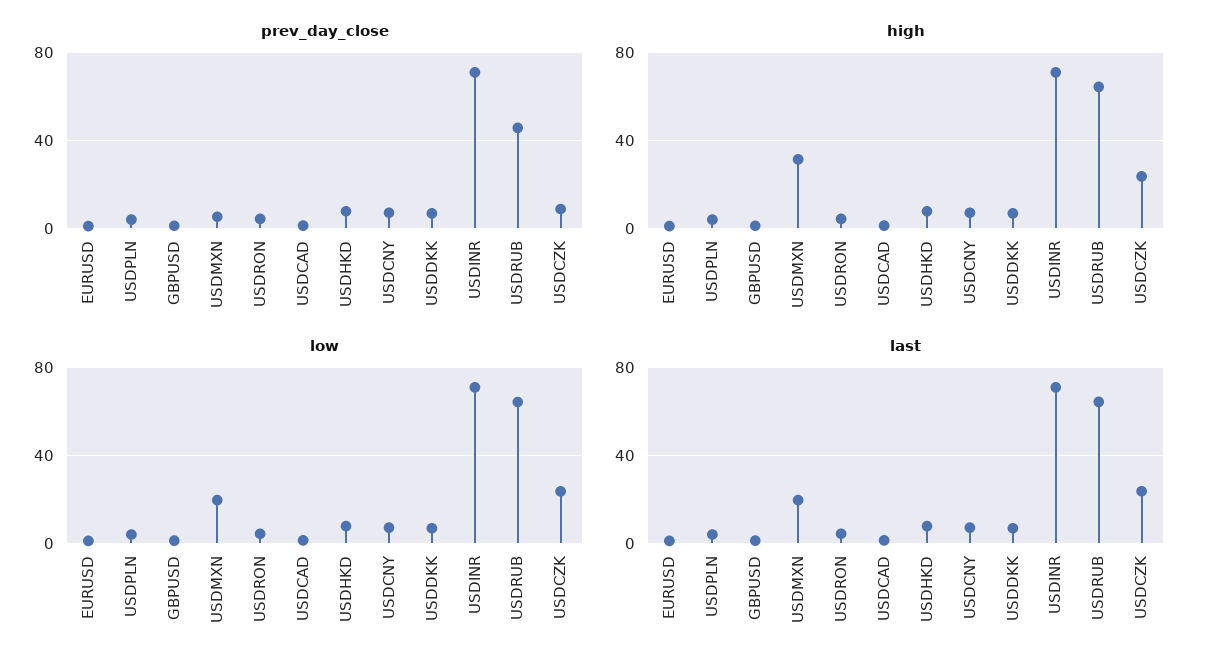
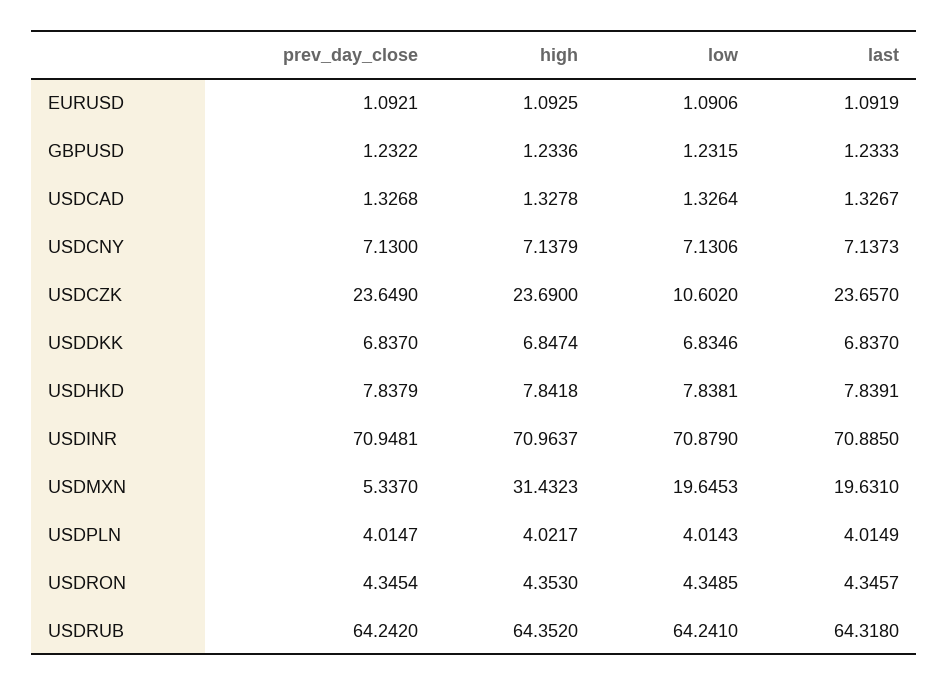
prev_day_close, USDRUB: 45 -> 64.242
prev_day_close, USDCZK: 10 -> 23.649
low, USDCZK: 25 -> 10.602

